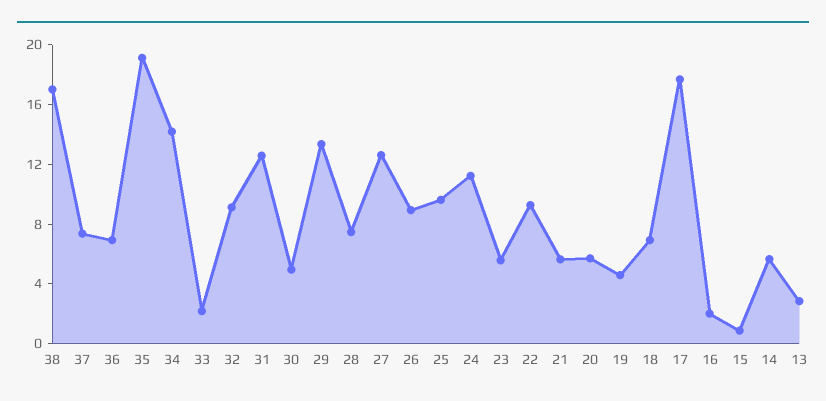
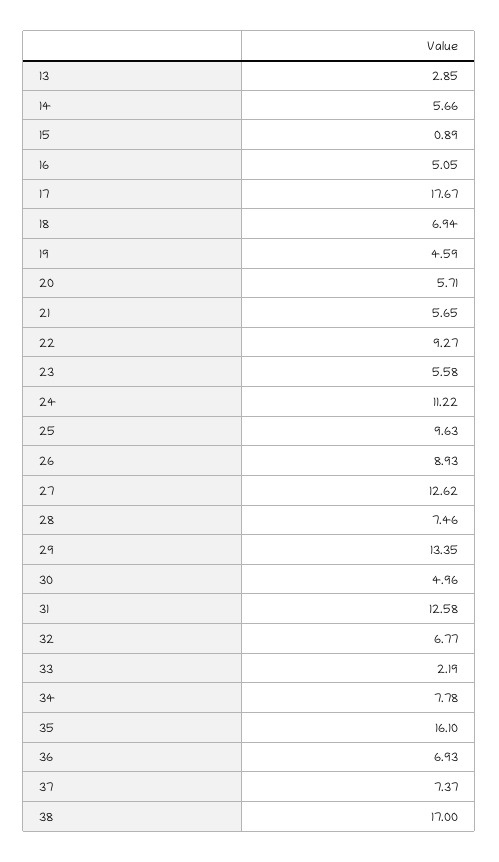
35: 19 -> 16.1
34: 14 -> 7.78
32: 9 -> 6.77
16: 2 -> 5.05

